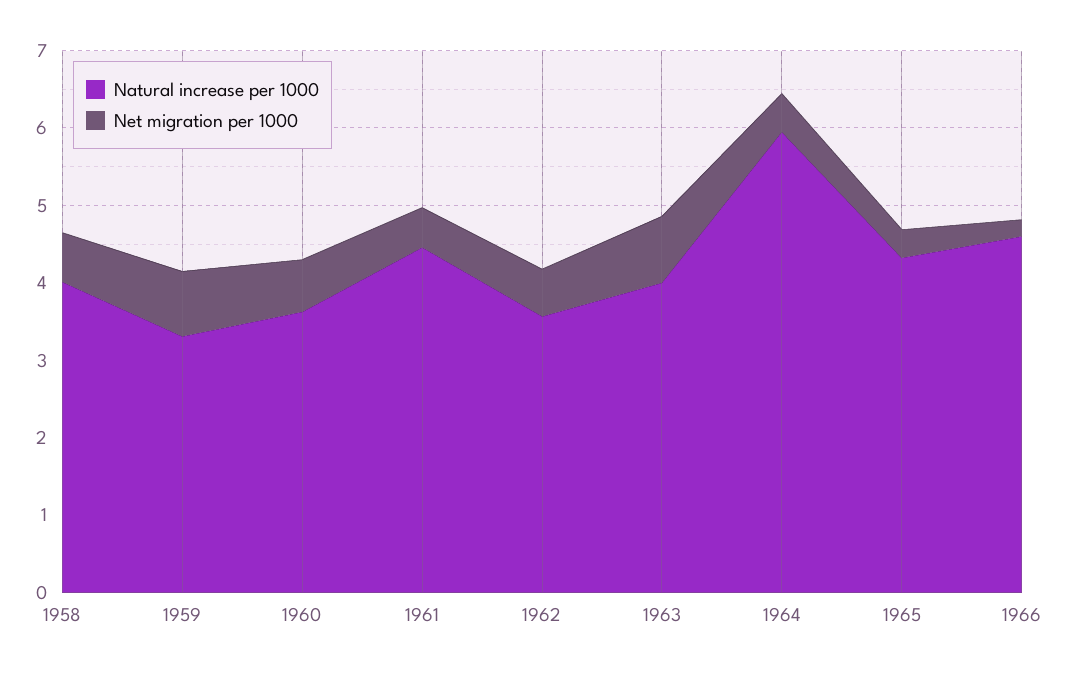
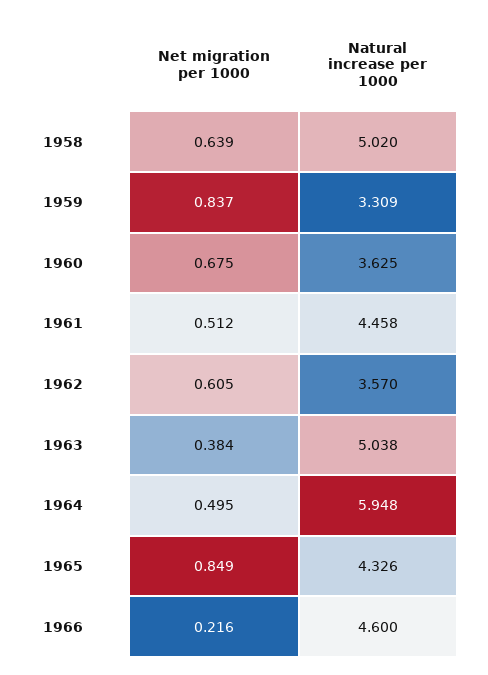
Natural increase per 1000, 1958: 4 -> 5.02
Natural increase per 1000, 1963: 4 -> 5.038
Net migration per 1000, 1963: 0.8 -> 0.384
Net migration per 1000, 1965: 0.4 -> 0.849

